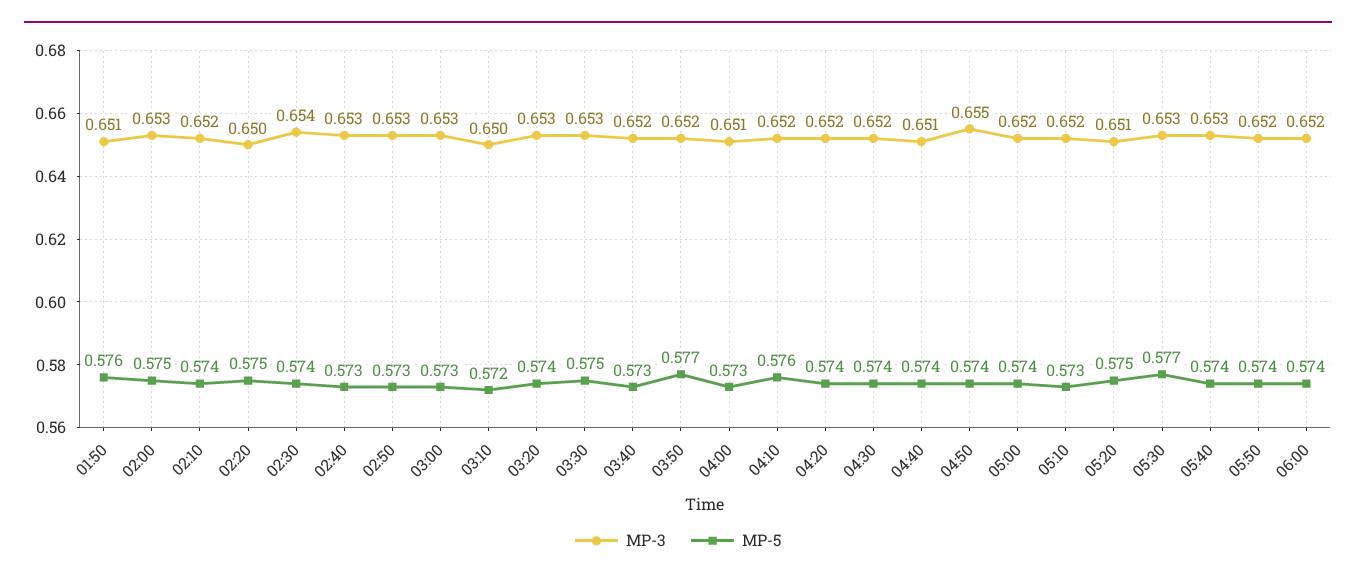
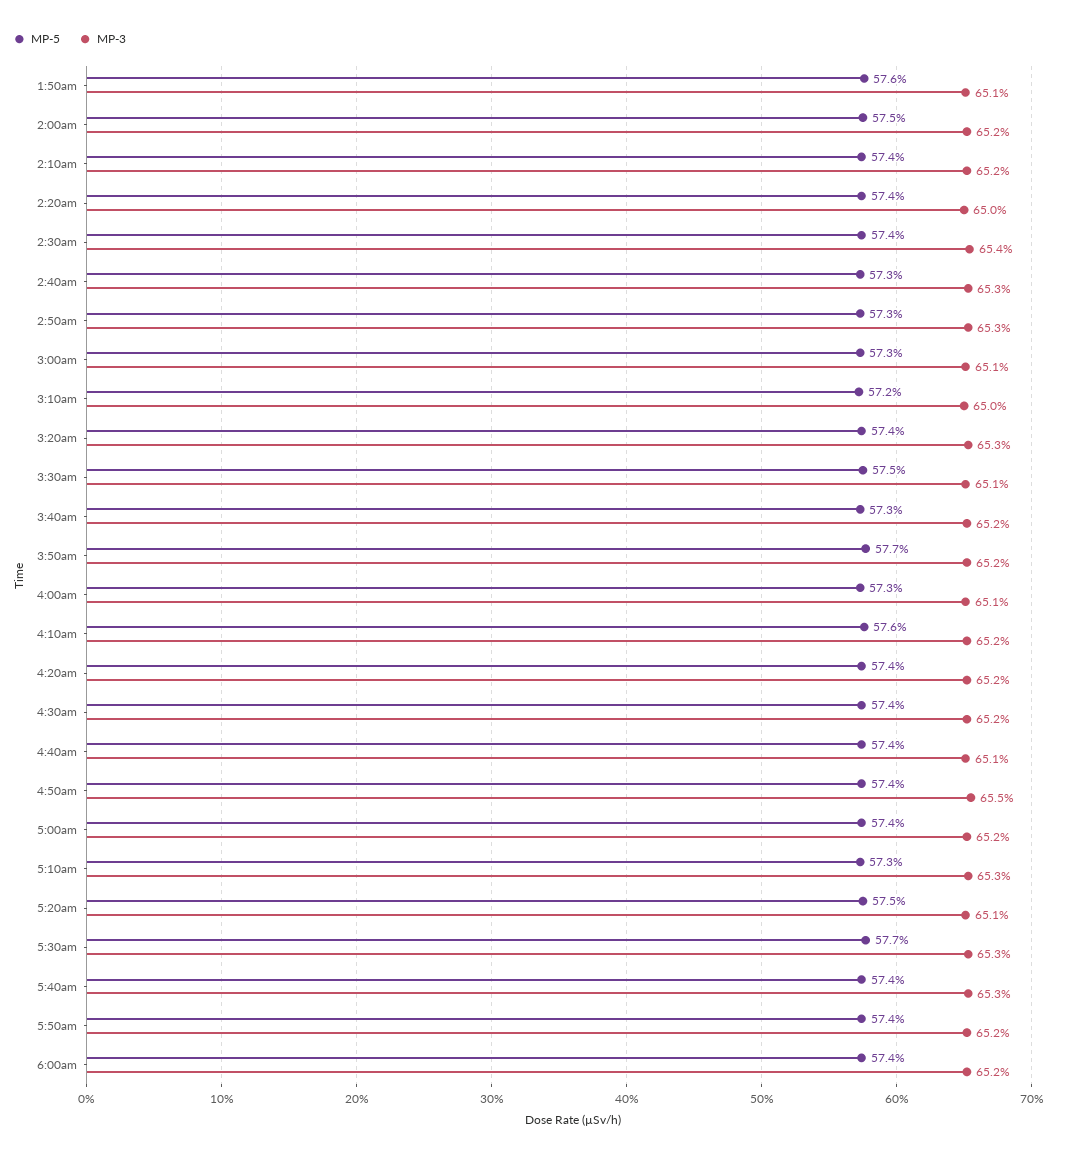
MP-3, 02:00: 0.653 -> 0.652
MP-5, 02:20: 0.575 -> 0.574
MP-3, 03:00: 0.653 -> 0.651
MP-3, 03:30: 0.653 -> 0.651
MP-3, 05:10: 0.652 -> 0.653

